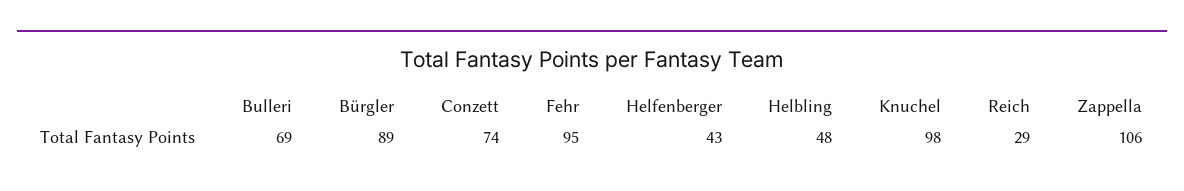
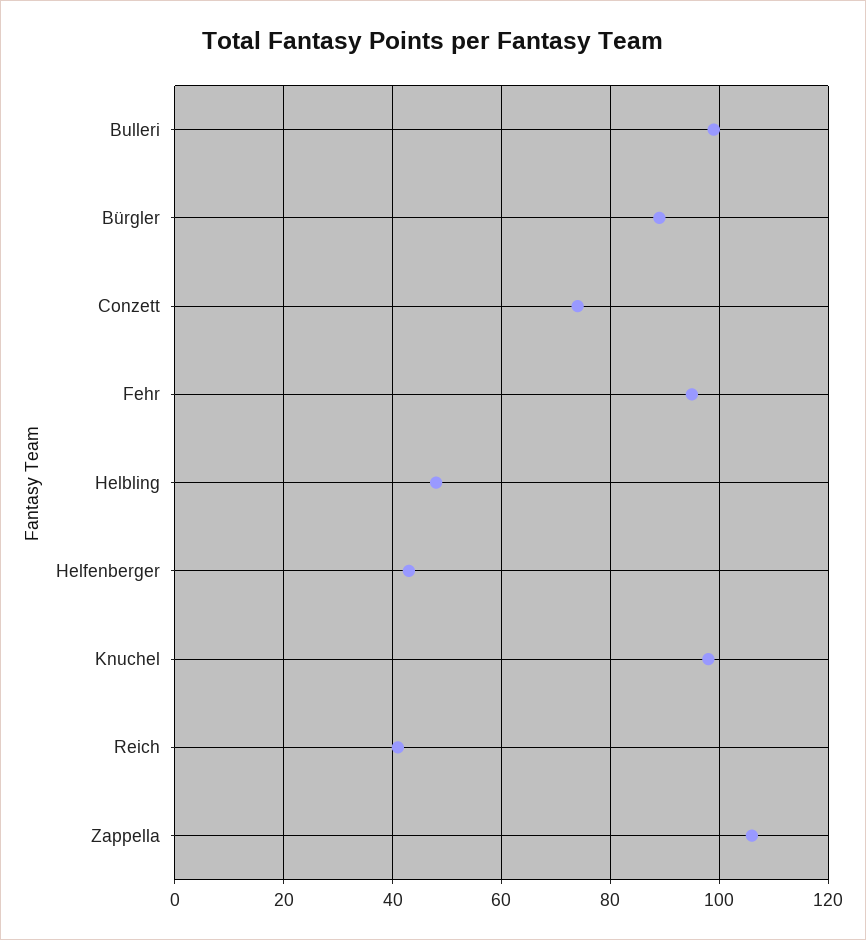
Bulleri: 69 -> 100
Reich: 29 -> 40

